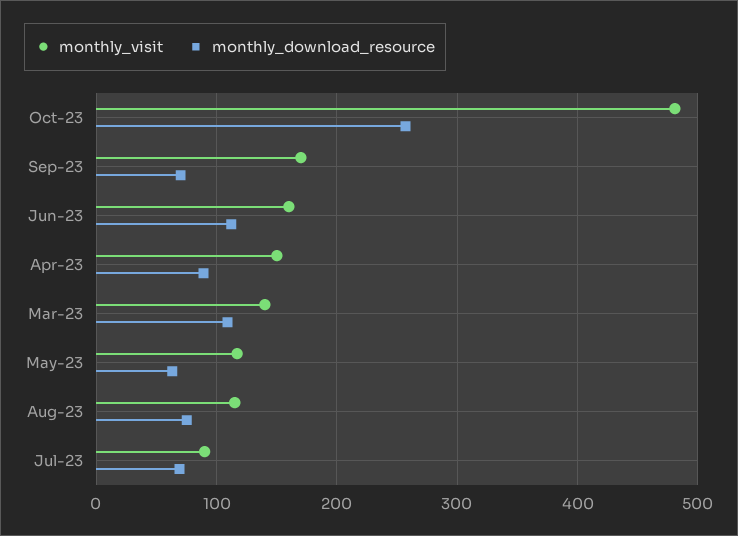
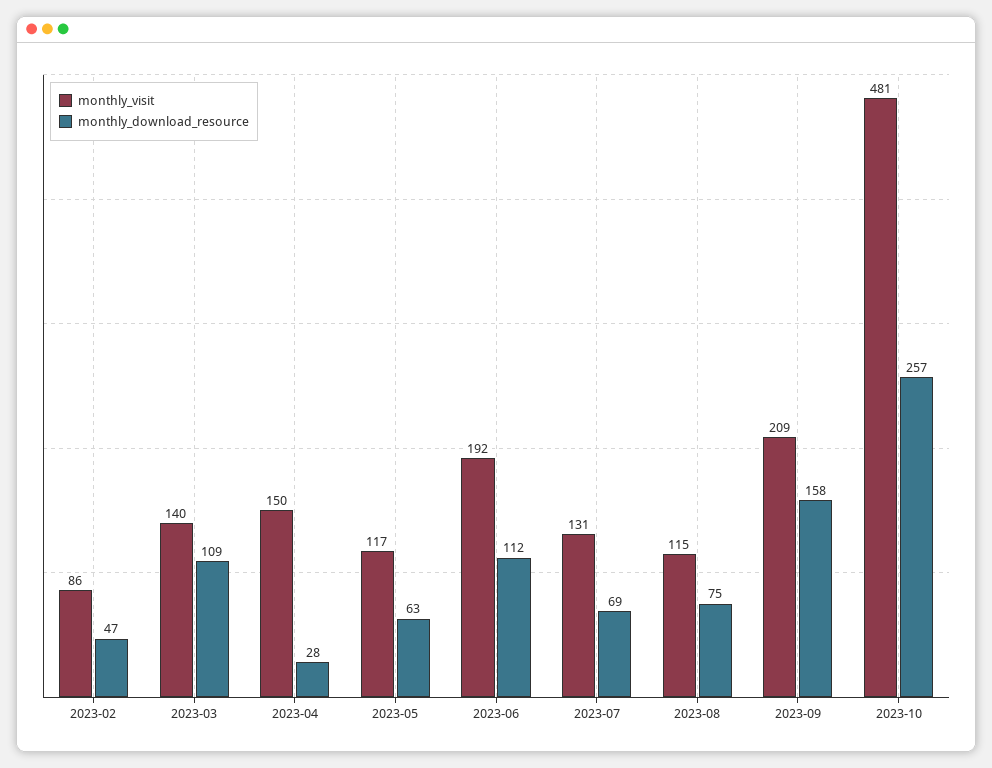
monthly_visit, Sep-23: 170 -> 209
monthly_download_resource, Sep-23: 70 -> 158
monthly_visit, Jun-23: 160 -> 192
monthly_download_resource, Apr-23: 90 -> 28
monthly_visit, Jul-23: 90 -> 131
monthly_visit, 2023-02: none -> 86
monthly_download_resource, 2023-02: none -> 47

